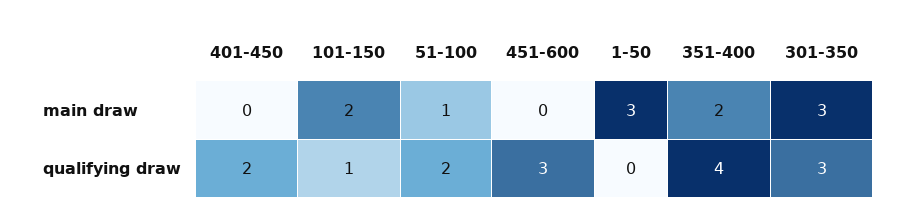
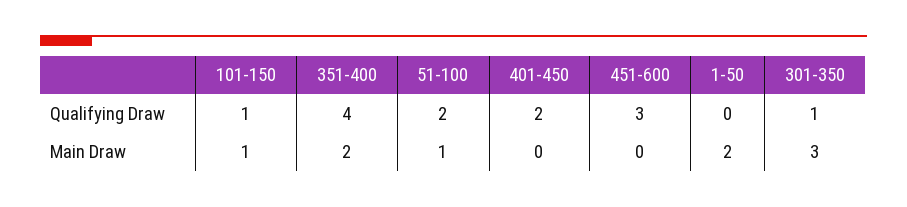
101-150, main draw: 2 -> 1
1-50, main draw: 3 -> 2
301-350, qualifying draw: 3 -> 1

